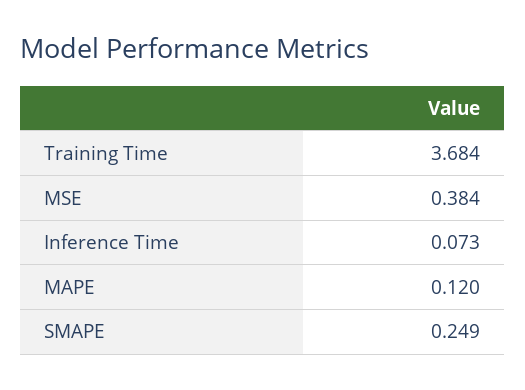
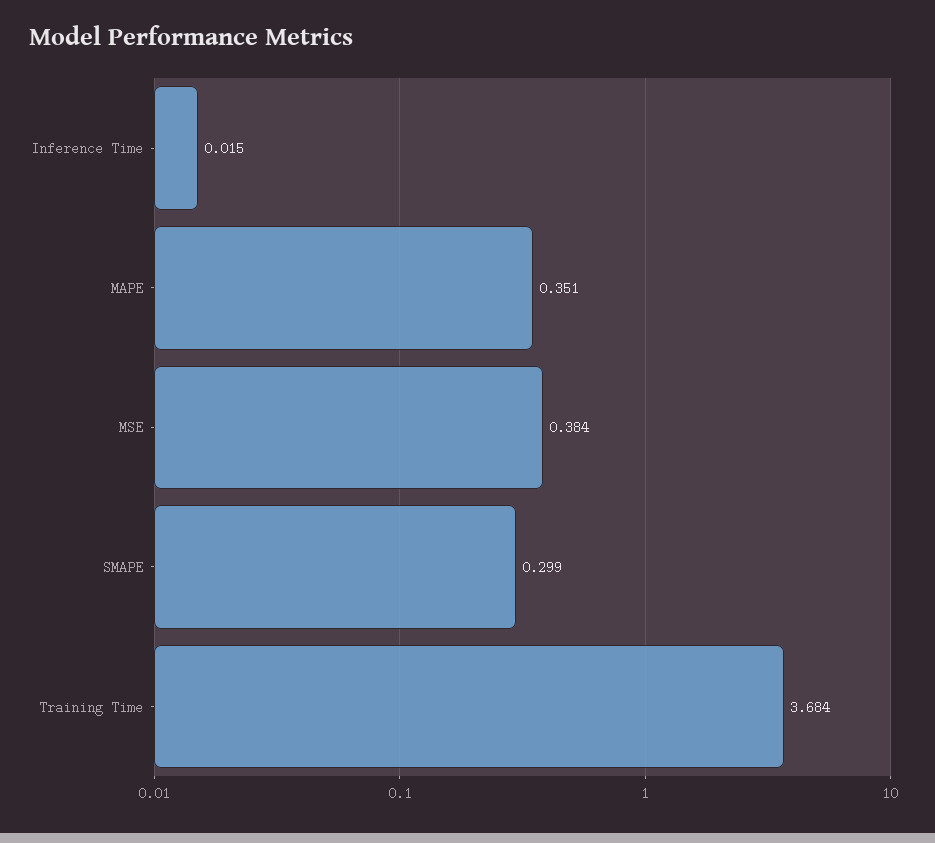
Inference Time: 0.073 -> 0.015
MAPE: 0.12 -> 0.351
SMAPE: 0.249 -> 0.299

